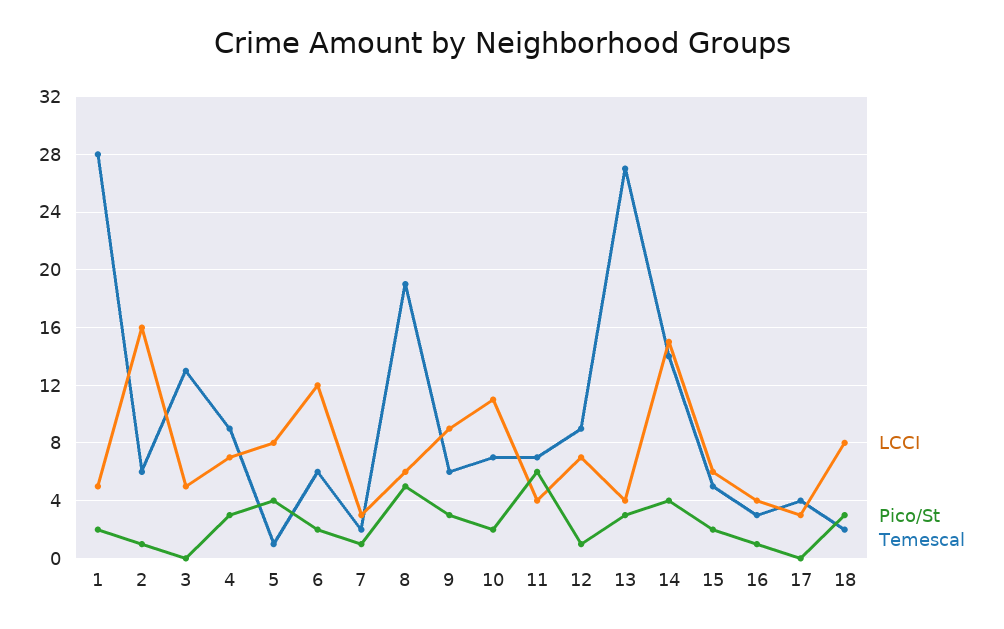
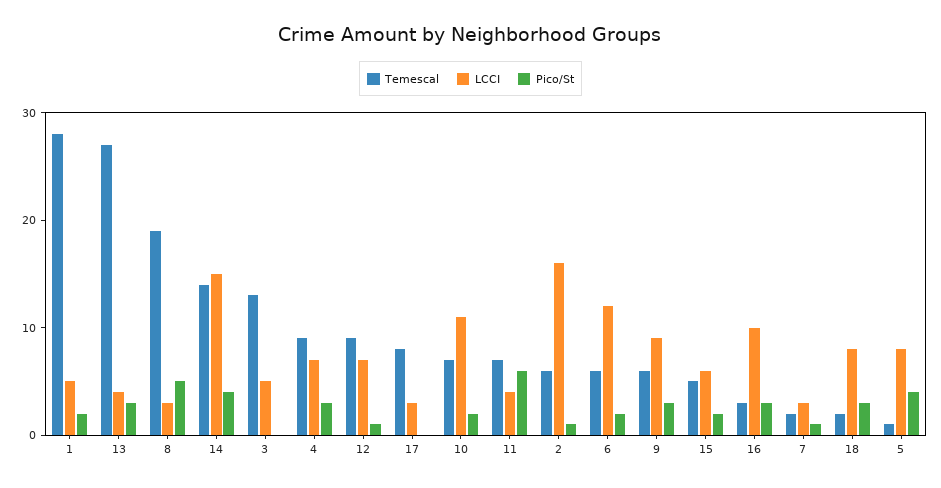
LCCI, 8: 6 -> 3
LCCI, 16: 4 -> 10
Pico/St, 16: 1 -> 3
Temescal, 17: 4 -> 8

